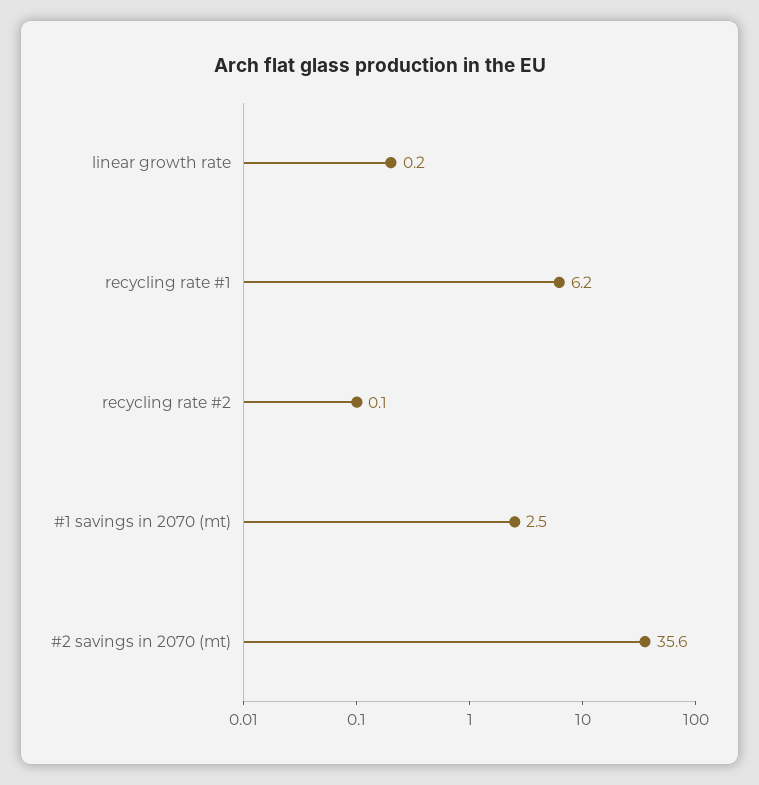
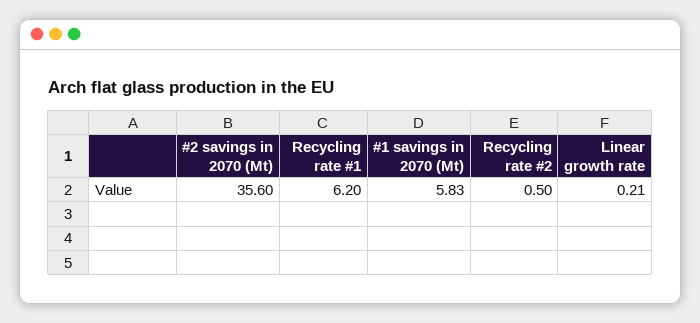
recycling rate #2: 0.1 -> 0.5
#1 savings in 2070 (mt): 2.5 -> 5.83

